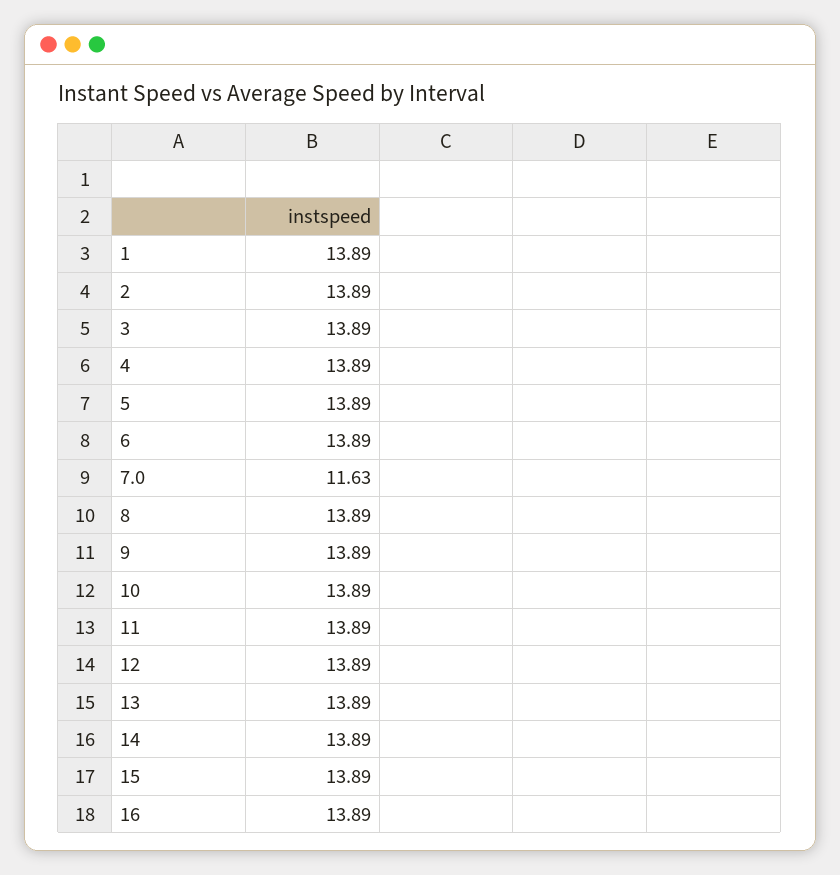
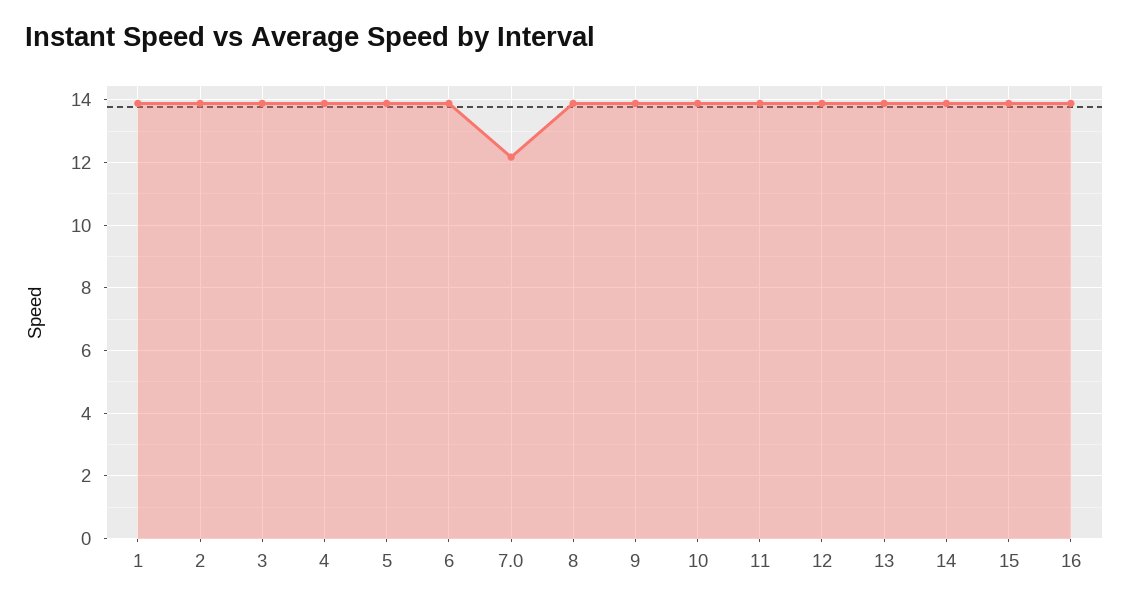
7.0: 11.63 -> 12.2

